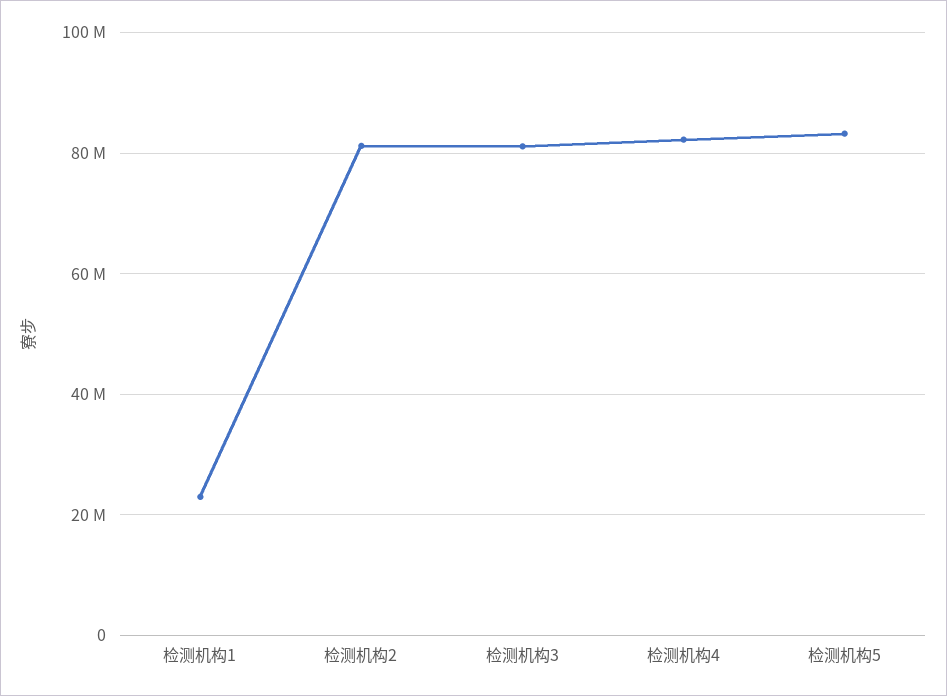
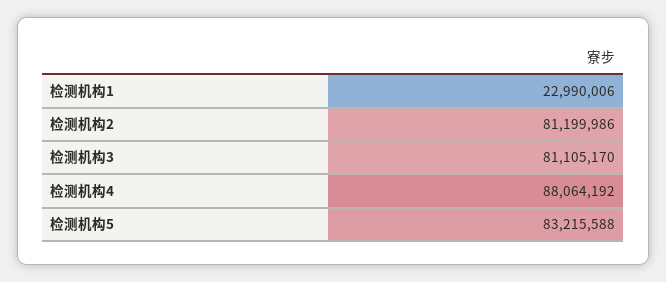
检测机构4: 82000000 -> 88064192

